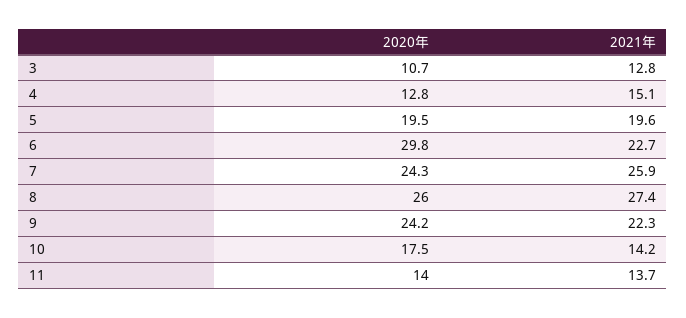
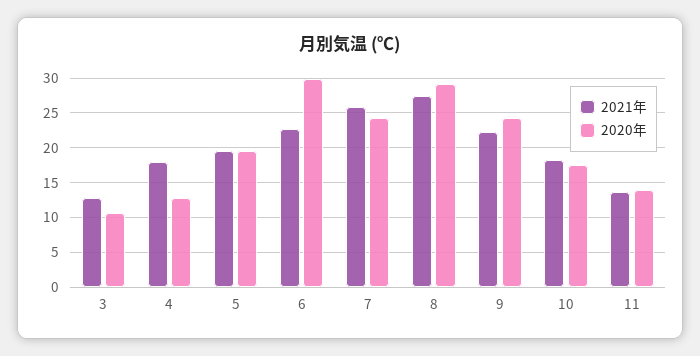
2021年, 4: 15.1 -> 18
2020年, 8: 26 -> 29
2021年, 10: 14.2 -> 18

